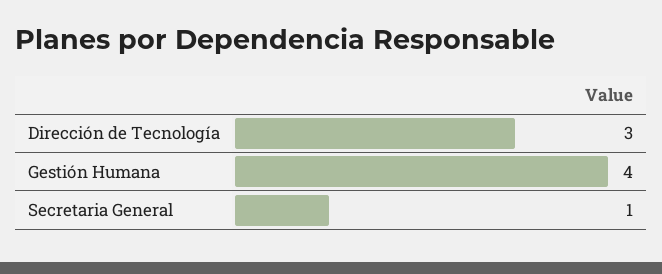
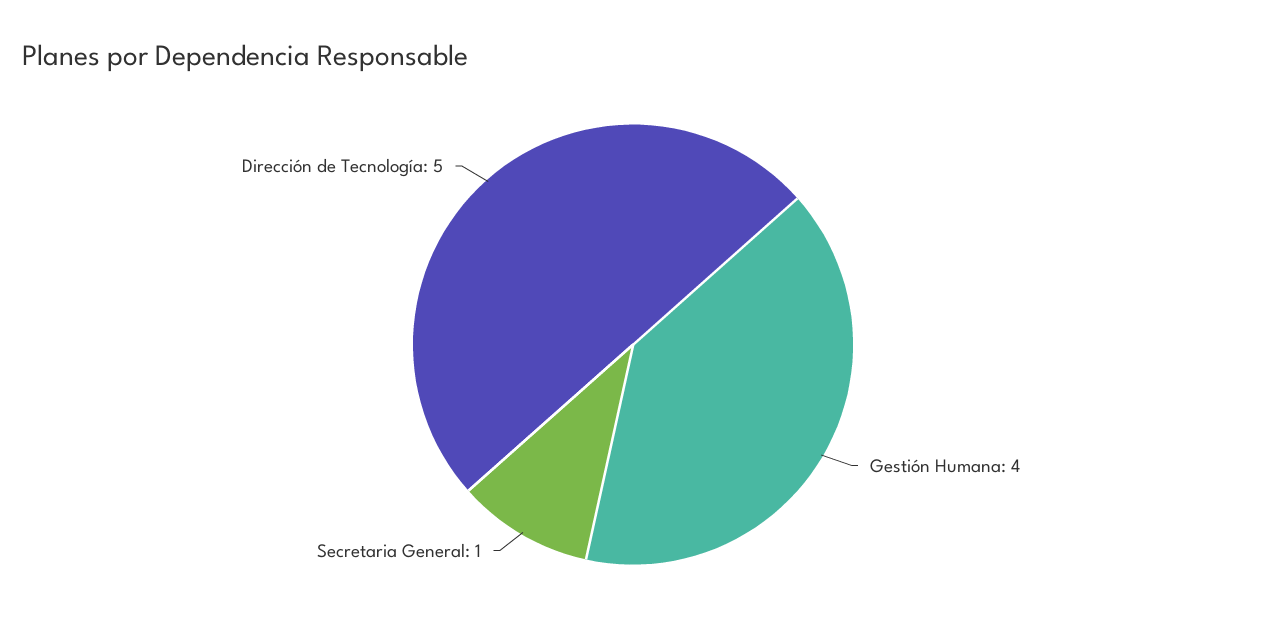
Dirección de Tecnología: 3 -> 5

